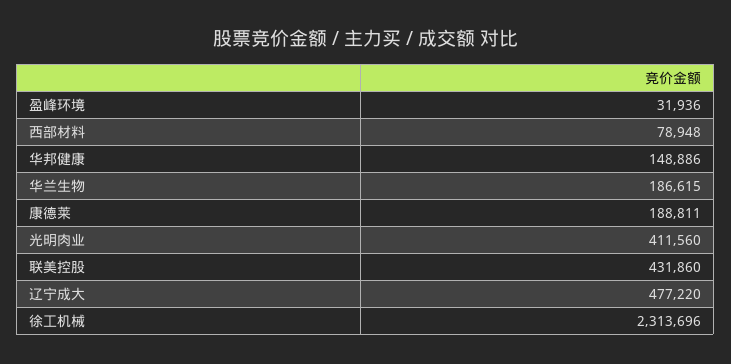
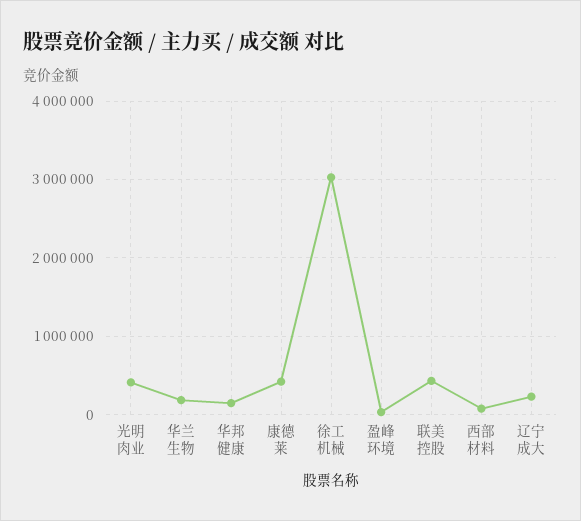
康德莱: 188811 -> 400000
辽宁成大: 477220 -> 200000
徐工机械: 2313696 -> 3000000

